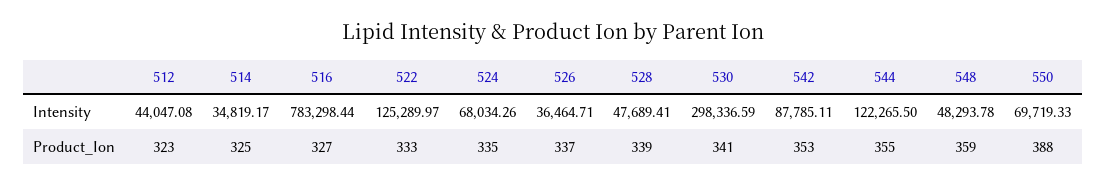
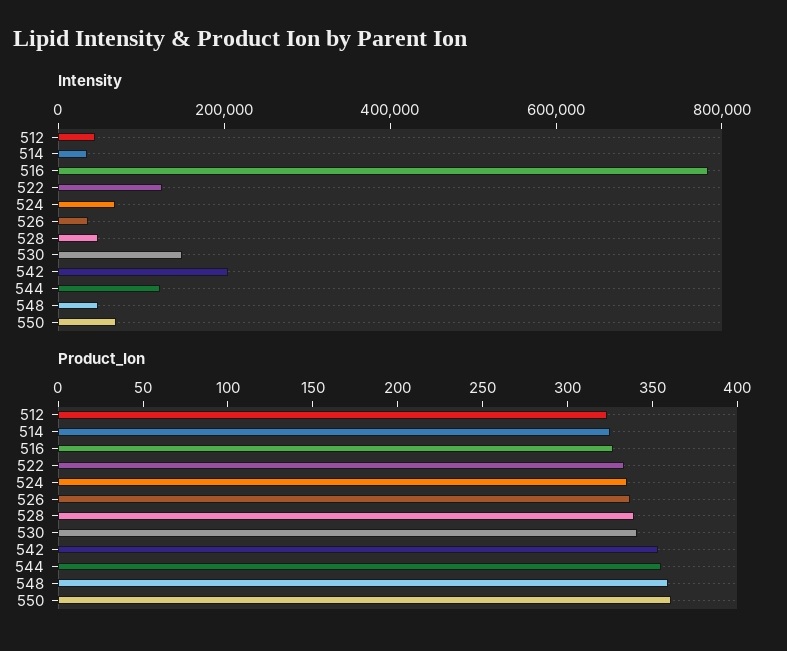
Intensity, 530: 298336.59 -> 150000
Intensity, 542: 87785.11 -> 200000
Product_Ion, 550: 388 -> 360

